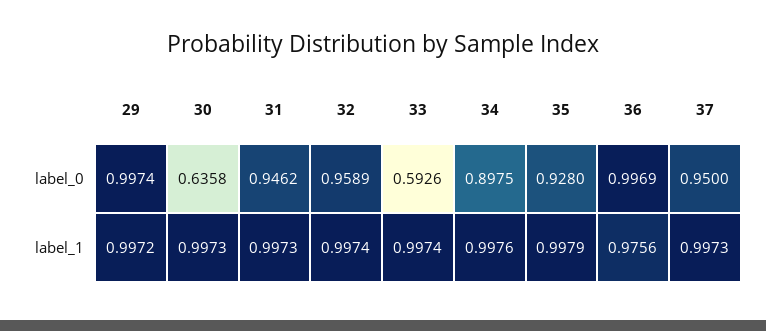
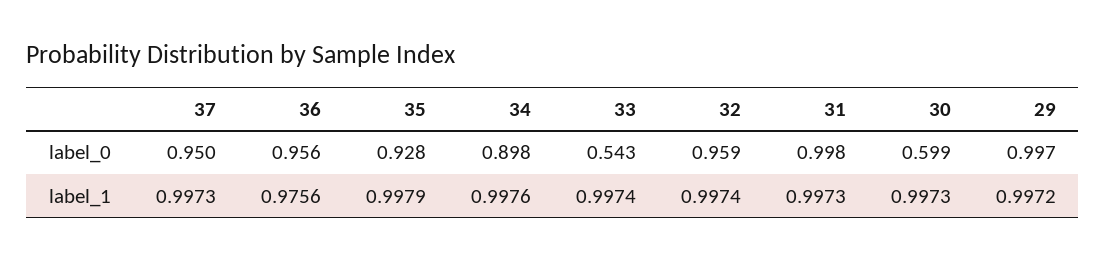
30, label_0: 0.6358 -> 0.599
31, label_0: 0.9462 -> 0.998
33, label_0: 0.5926 -> 0.543
36, label_0: 0.9969 -> 0.956

